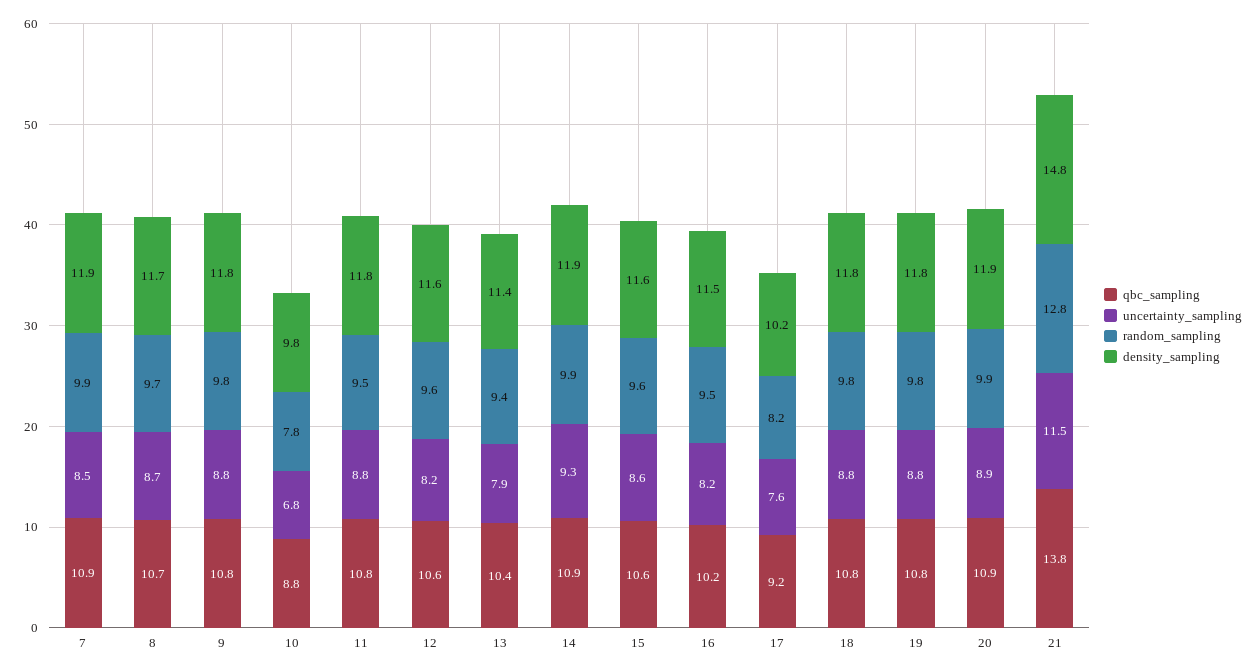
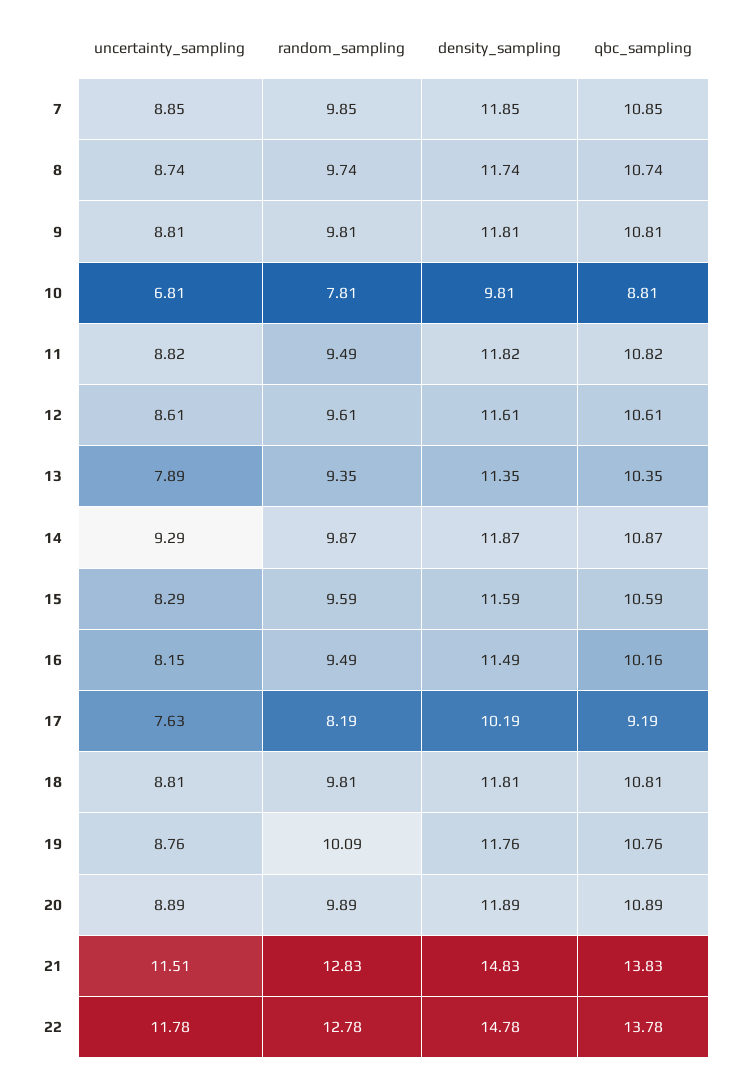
uncertainty_sampling, 7: 8.5 -> 8.85
uncertainty_sampling, 12: 8.2 -> 8.61
uncertainty_sampling, 15: 8.6 -> 8.29
random_sampling, 19: 9.8 -> 10.09
uncertainty_sampling, 22: none -> 11.78
random_sampling, 22: none -> 12.78
density_sampling, 22: none -> 14.78
qbc_sampling, 22: none -> 13.78

